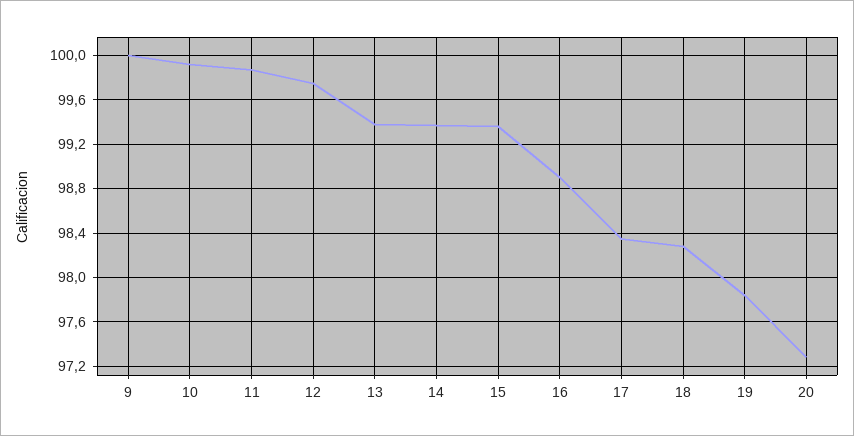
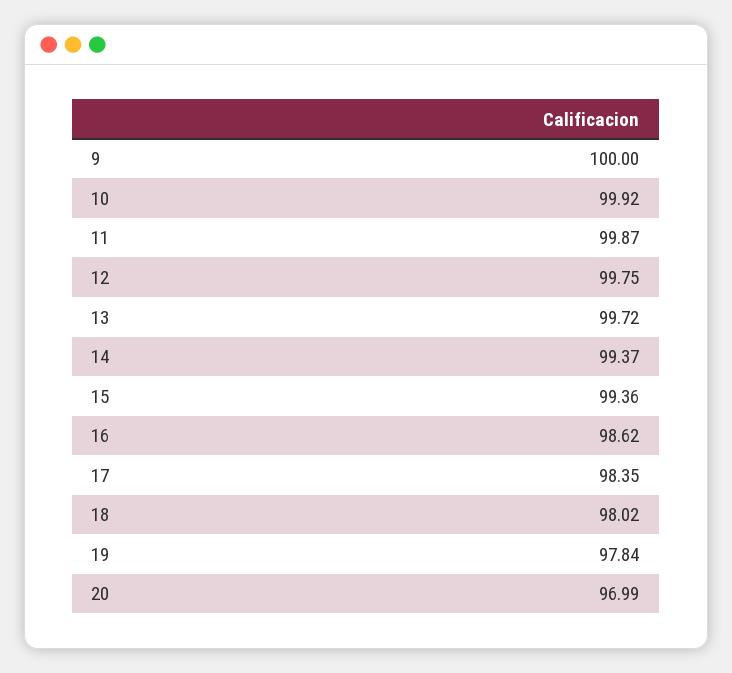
13: 99.4 -> 99.72
16: 98.9 -> 98.62
18: 98.3 -> 98.02
20: 97.3 -> 96.99

